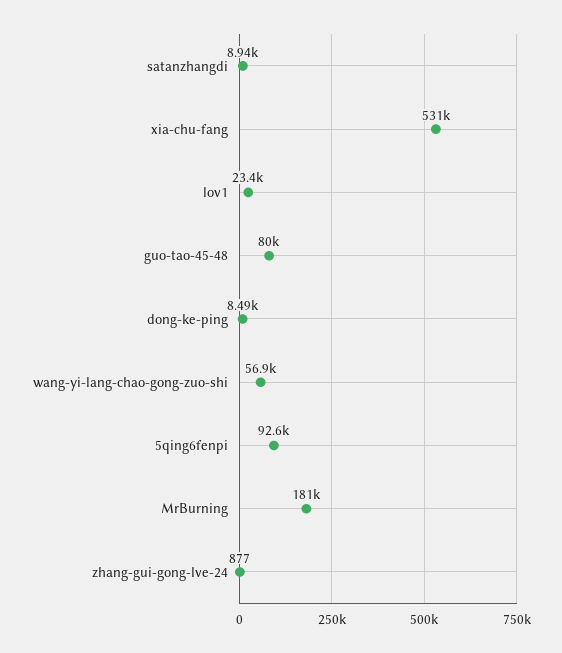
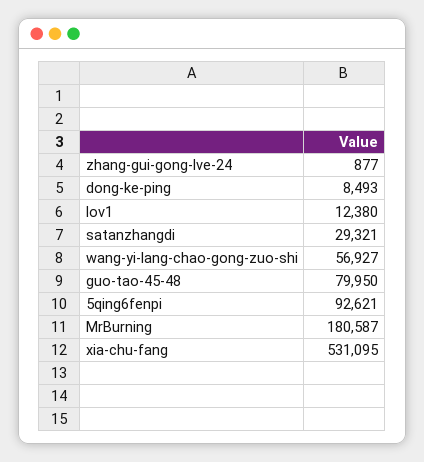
satanzhangdi: 8940 -> 29321
lov1: 23400 -> 12380

